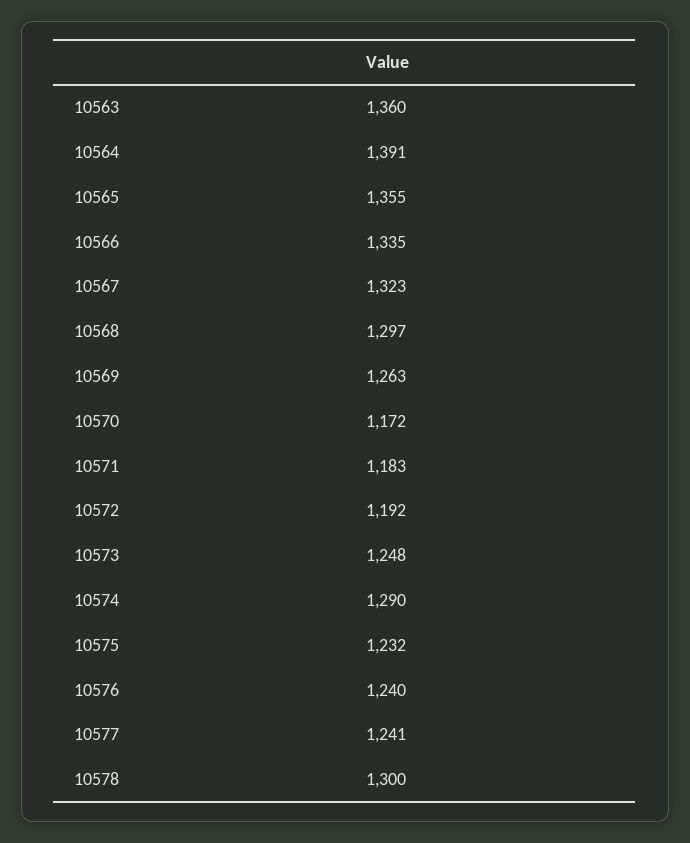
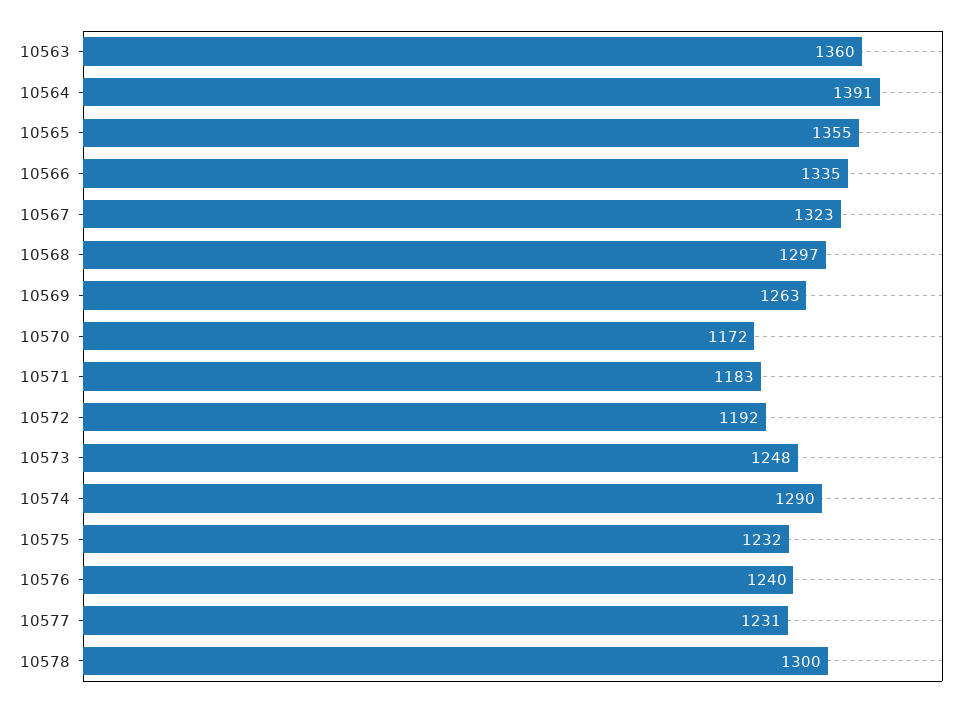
10577: 1241 -> 1231

